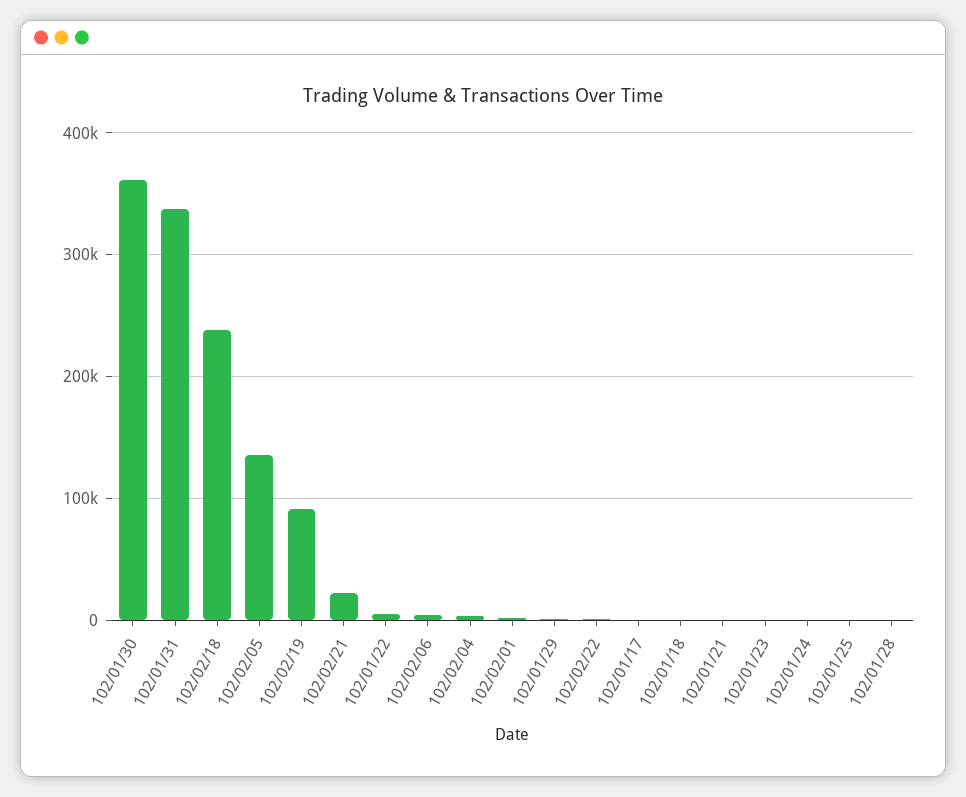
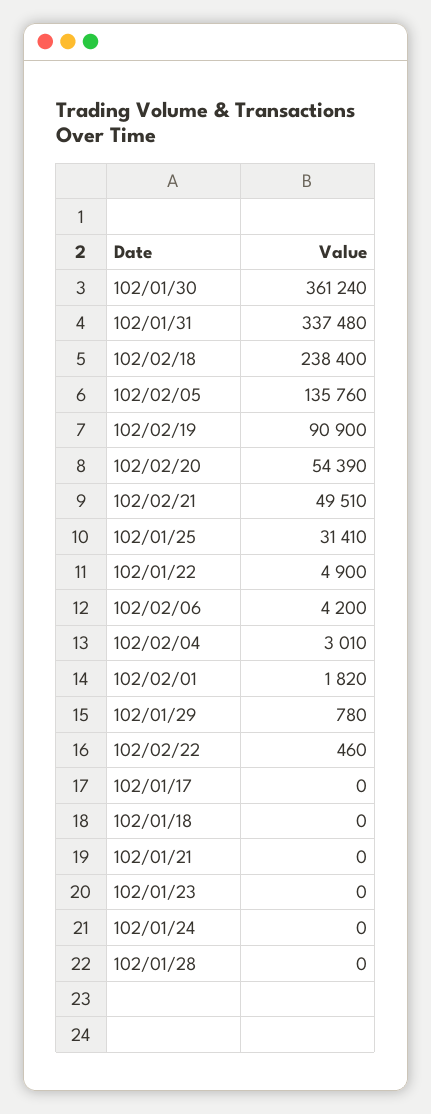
102/02/21: 20000 -> 49510
102/01/25: 0 -> 31410
102/02/20: none -> 54390

